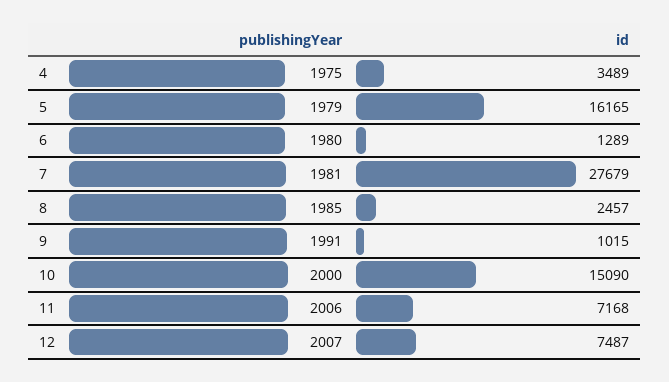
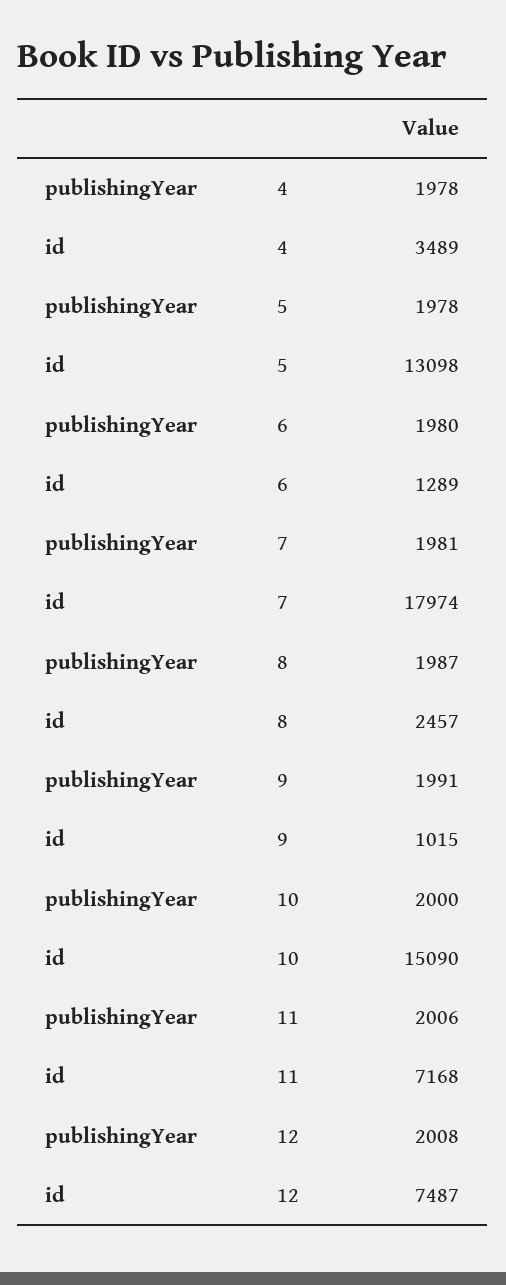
publishingYear, 4: 1975 -> 1978
publishingYear, 5: 1979 -> 1978
id, 5: 16165 -> 13098
id, 7: 27679 -> 17974
publishingYear, 8: 1985 -> 1987
publishingYear, 12: 2007 -> 2008

